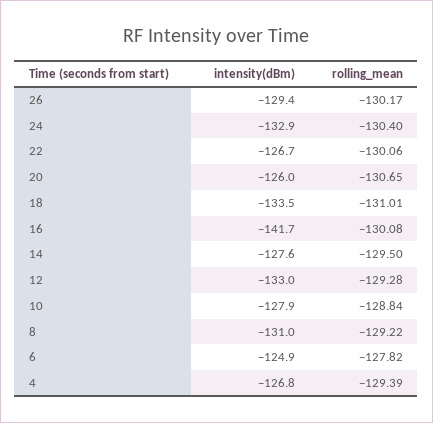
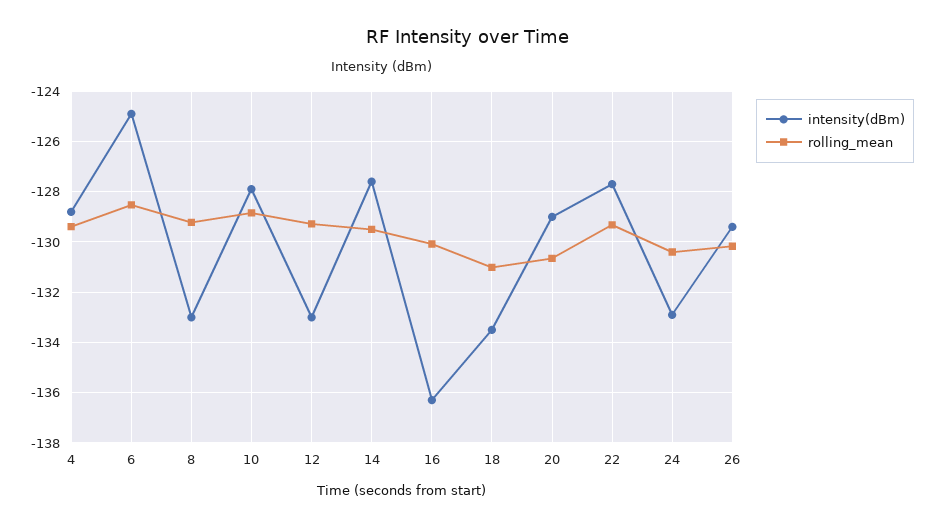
intensity(dBm), 22: -126.7 -> -127.75
rolling_mean, 22: -130.06 -> -129.25
intensity(dBm), 20: -126 -> -129
intensity(dBm), 16: -141.7 -> -136.25
intensity(dBm), 8: -131 -> -133
rolling_mean, 6: -127.82 -> -128.5
intensity(dBm), 4: -126.8 -> -128.75

